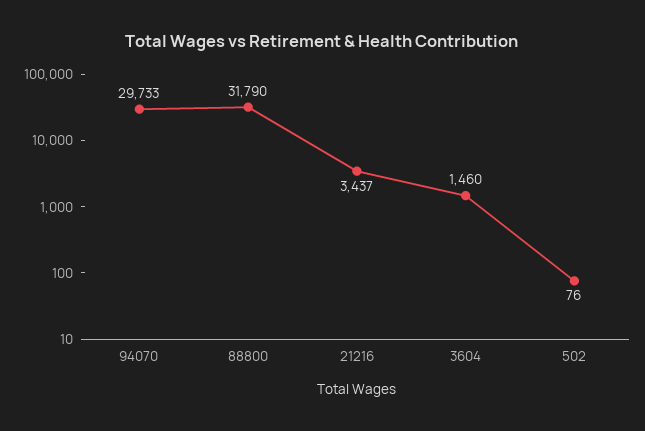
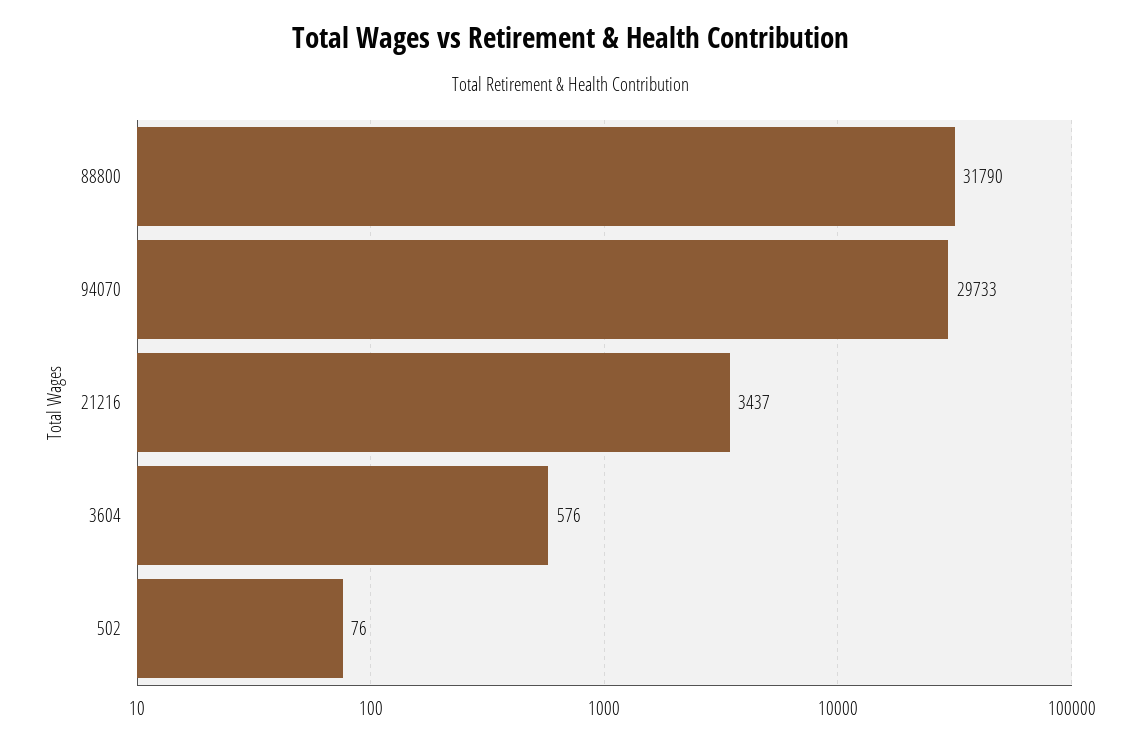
3604: 1460 -> 576

